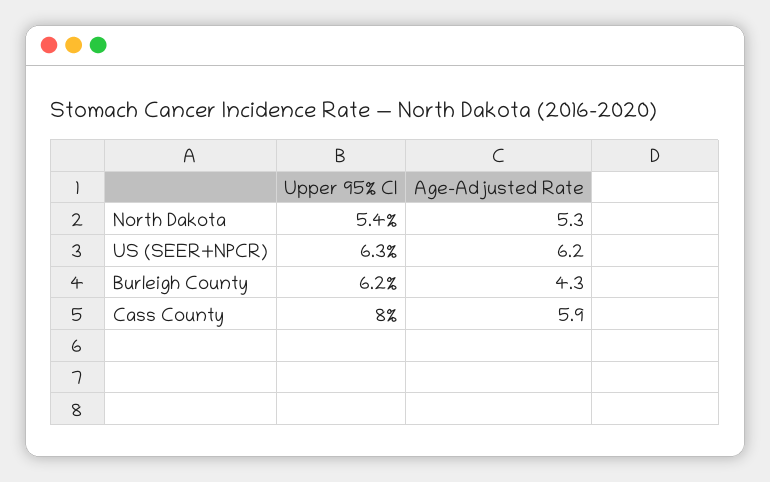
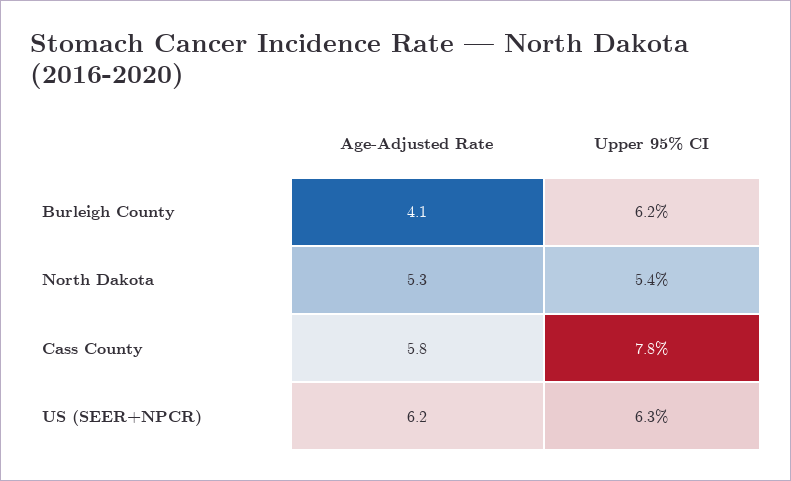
Age-Adjusted Rate, Burleigh County: 4.3 -> 4.1
Upper 95% CI, Cass County: 8 -> 7.8
Age-Adjusted Rate, Cass County: 5.9 -> 5.8

